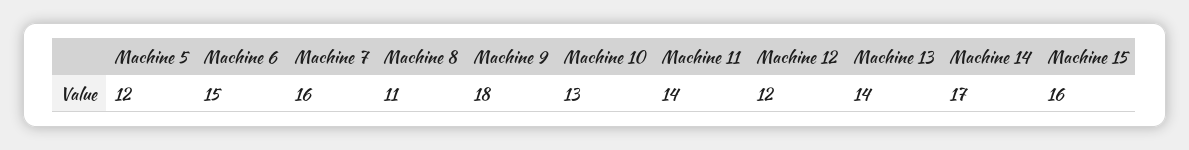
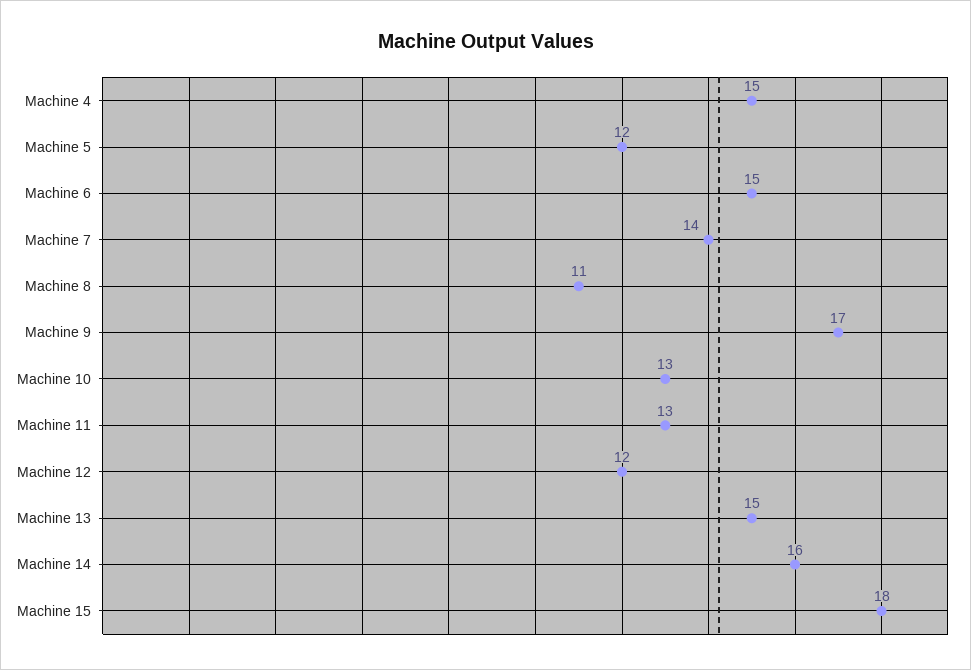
Machine 7: 16 -> 14
Machine 9: 18 -> 17
Machine 11: 14 -> 13
Machine 13: 14 -> 15
Machine 14: 17 -> 16
Machine 15: 16 -> 18
Machine 4: none -> 15

